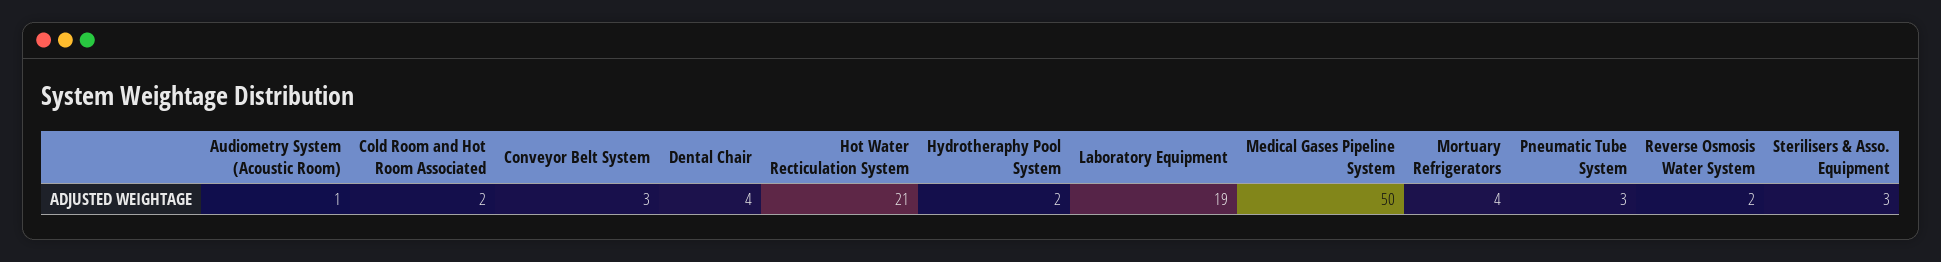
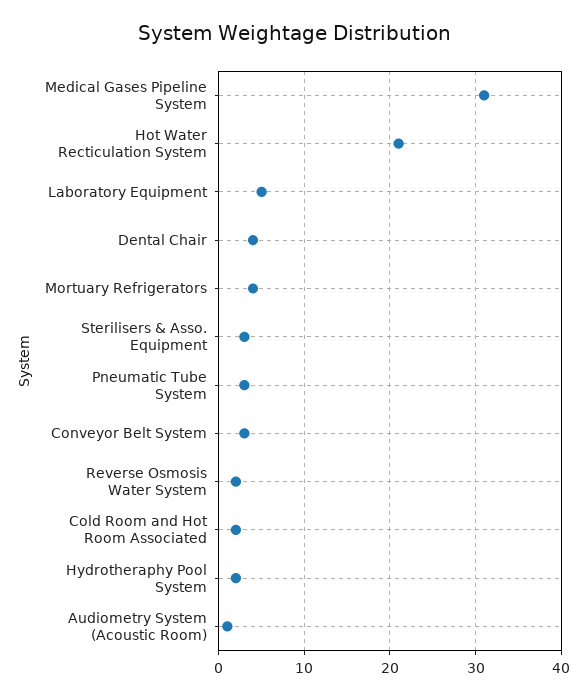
Laboratory Equipment: 19 -> 5
Medical Gases Pipeline System: 50 -> 31

